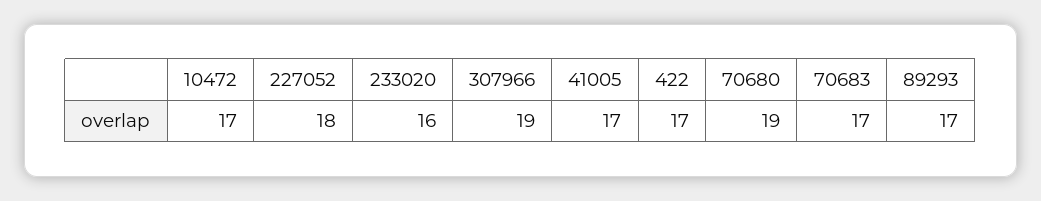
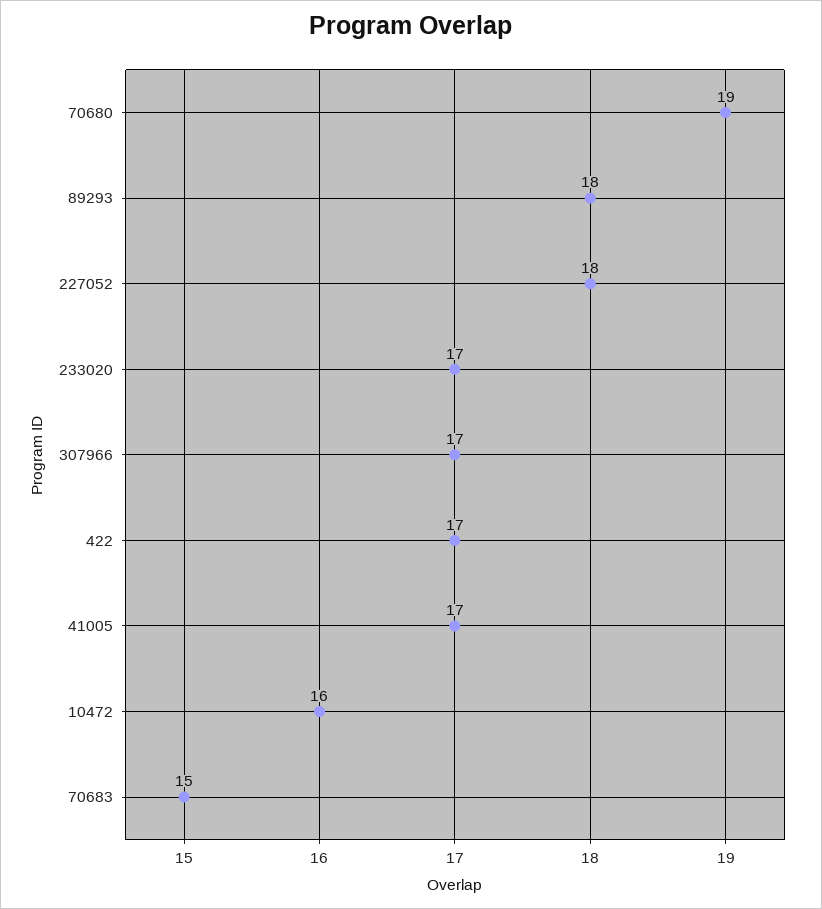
10472: 17 -> 16
233020: 16 -> 17
307966: 19 -> 17
70683: 17 -> 15
89293: 17 -> 18

